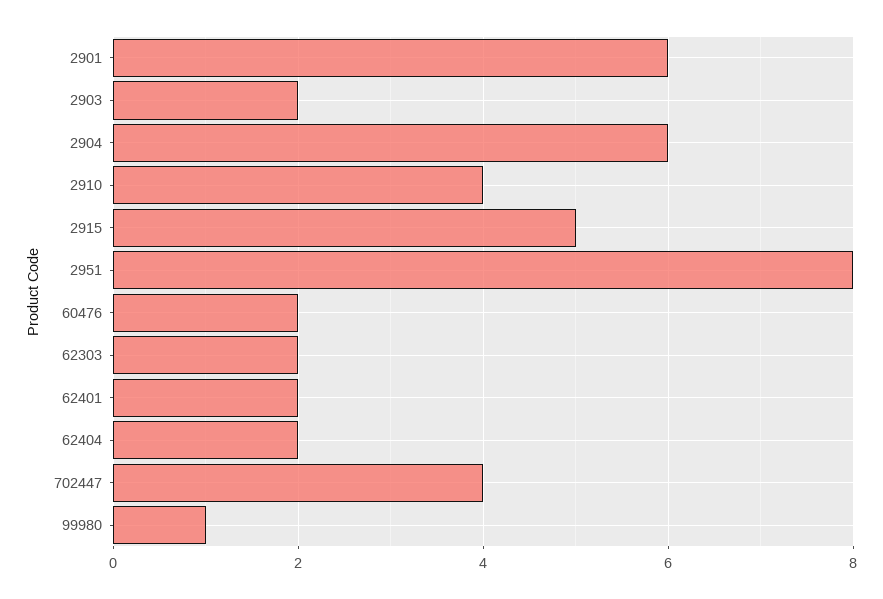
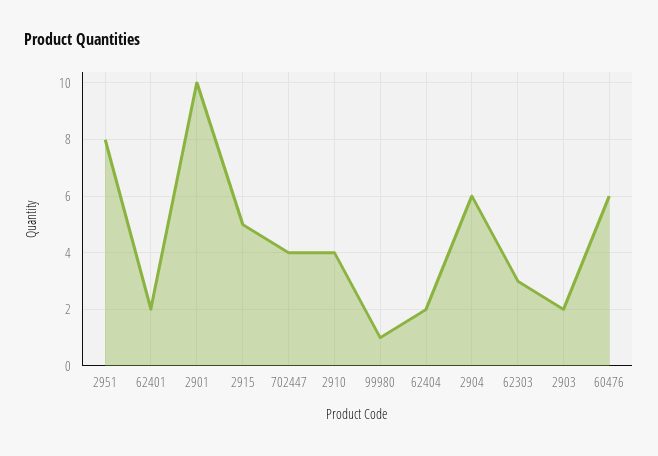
2901: 6 -> 10
60476: 2 -> 6
62303: 2 -> 3

